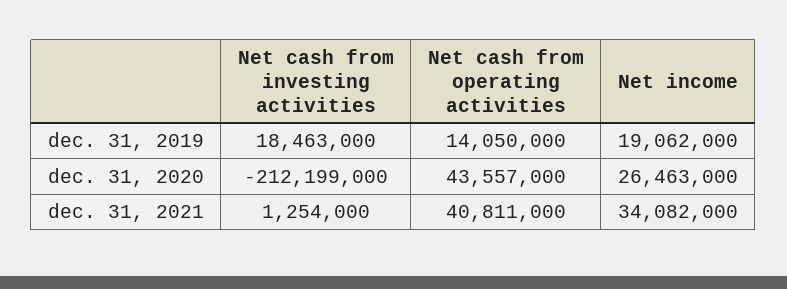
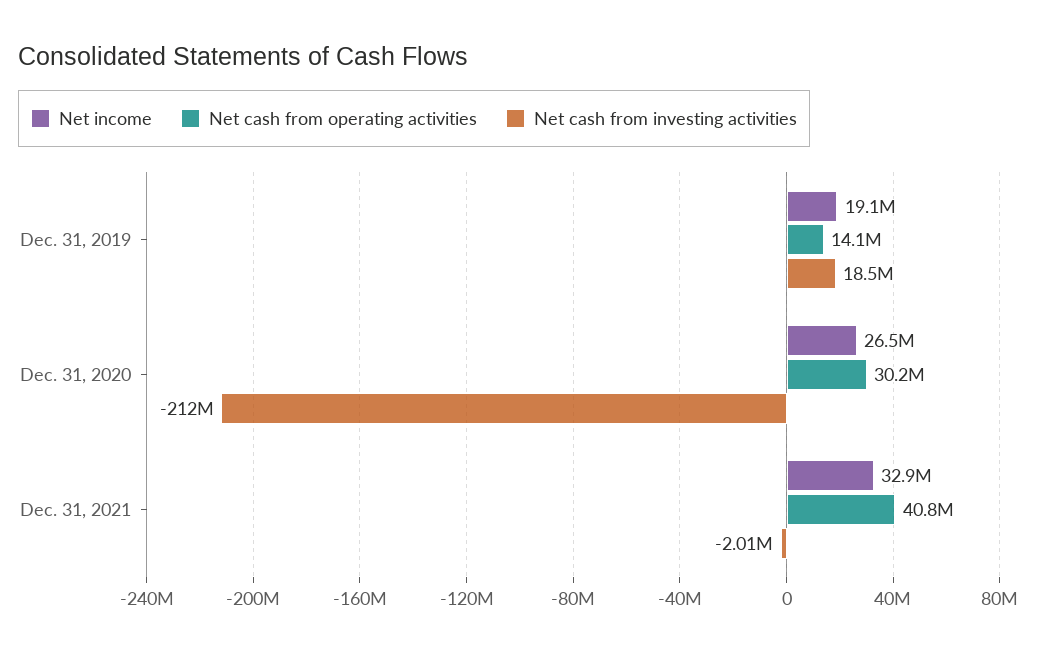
Net cash from operating activities, dec. 31, 2020: 43557000 -> 30200000
Net cash from investing activities, dec. 31, 2021: 1254000 -> -2010000
Net income, dec. 31, 2021: 34082000 -> 32900000

